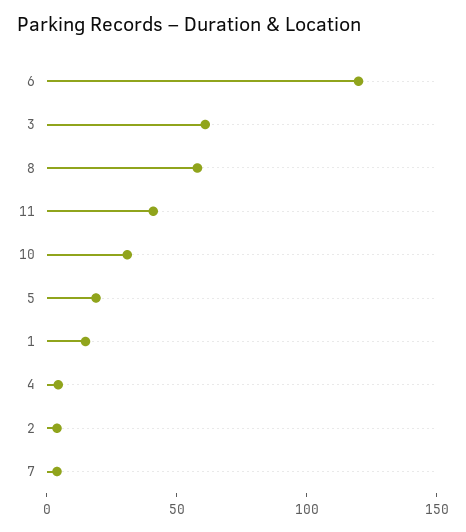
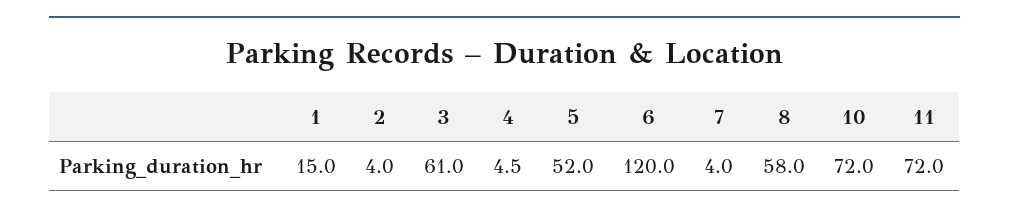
11: 40 -> 72
10: 30 -> 72
5: 20 -> 52

